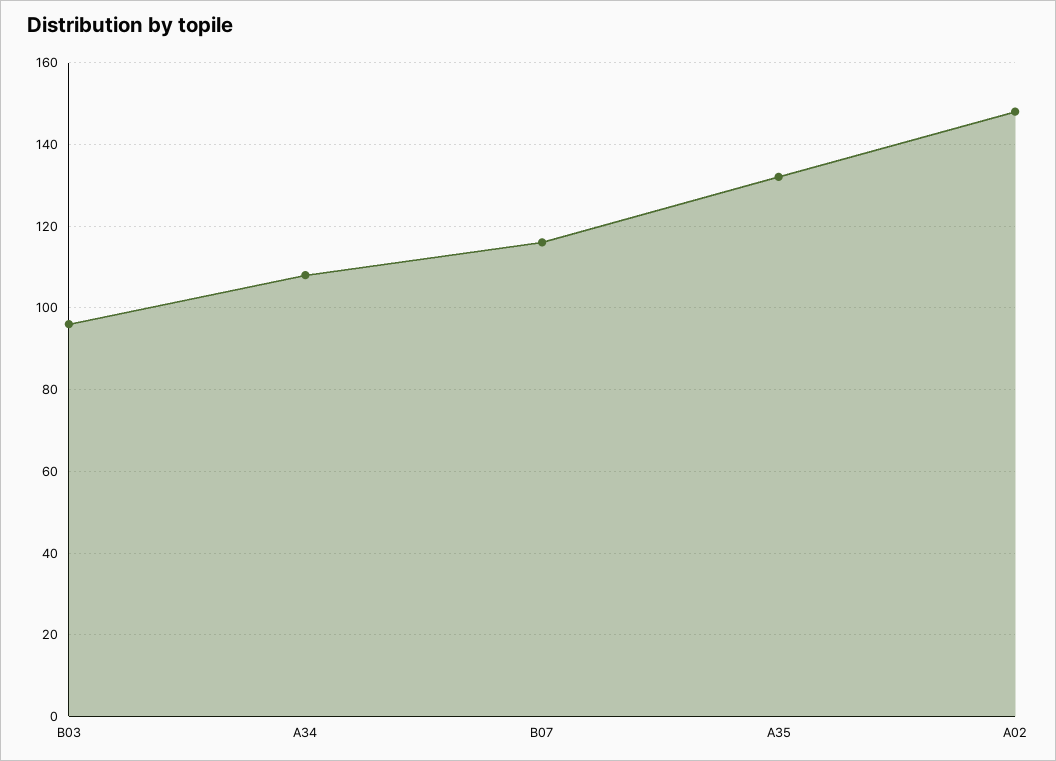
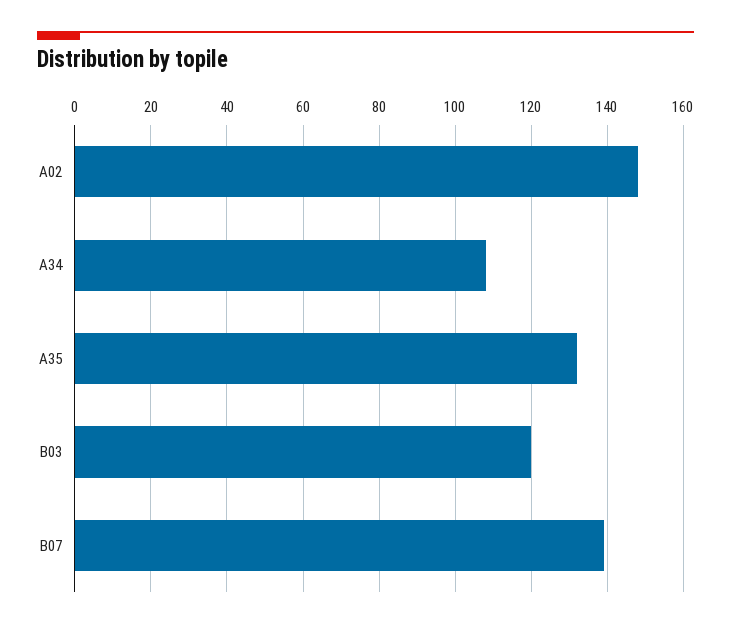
B03: 95 -> 120
B07: 115 -> 140

